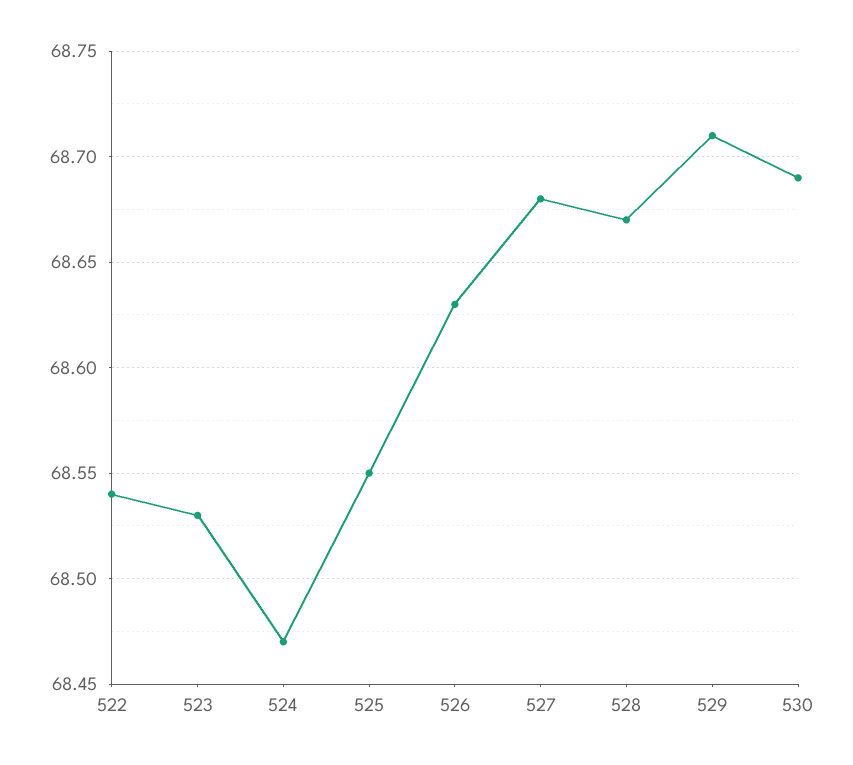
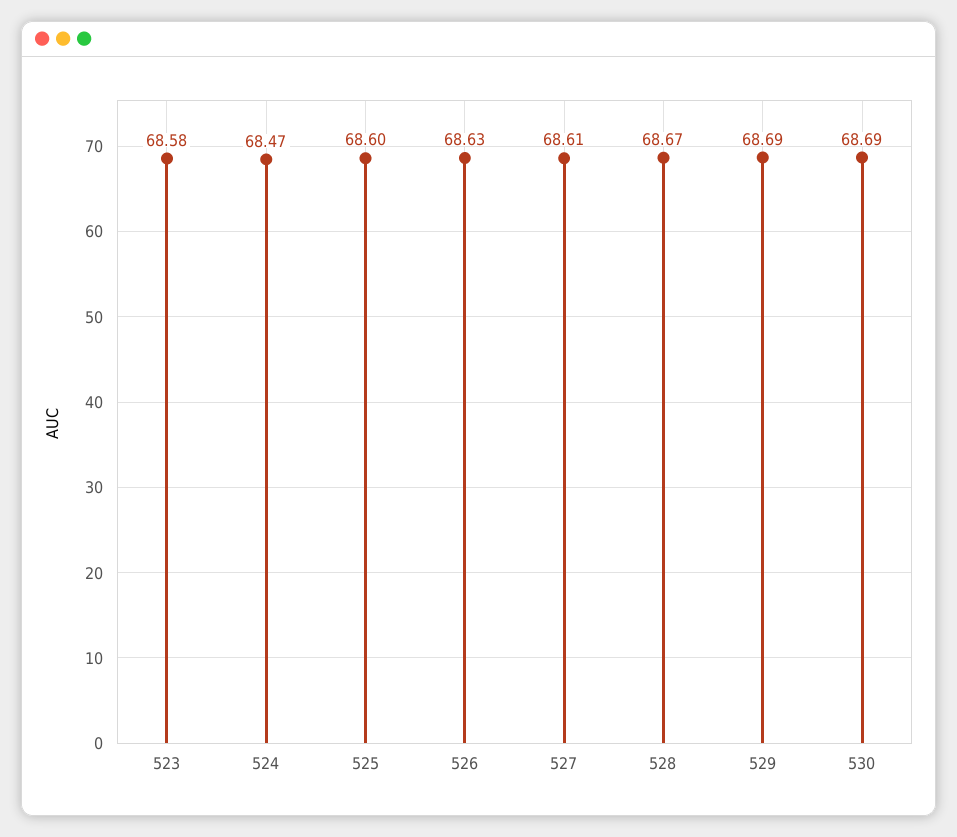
522: 68.54 -> none
523: 68.53 -> 68.58
525: 68.55 -> 68.6
527: 68.68 -> 68.61
529: 68.71 -> 68.69

